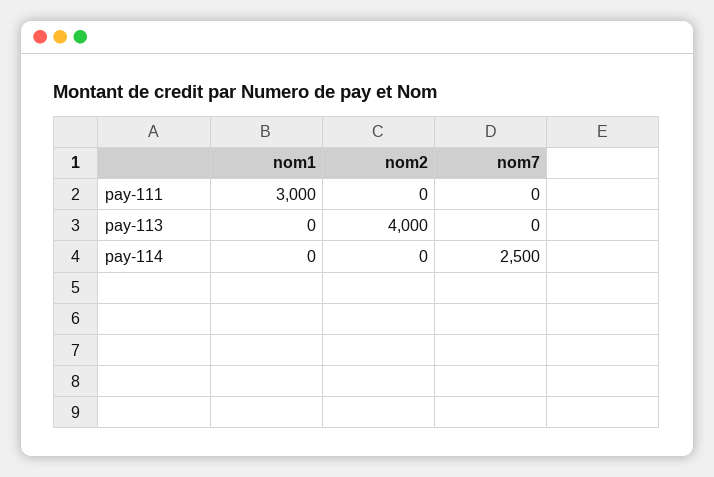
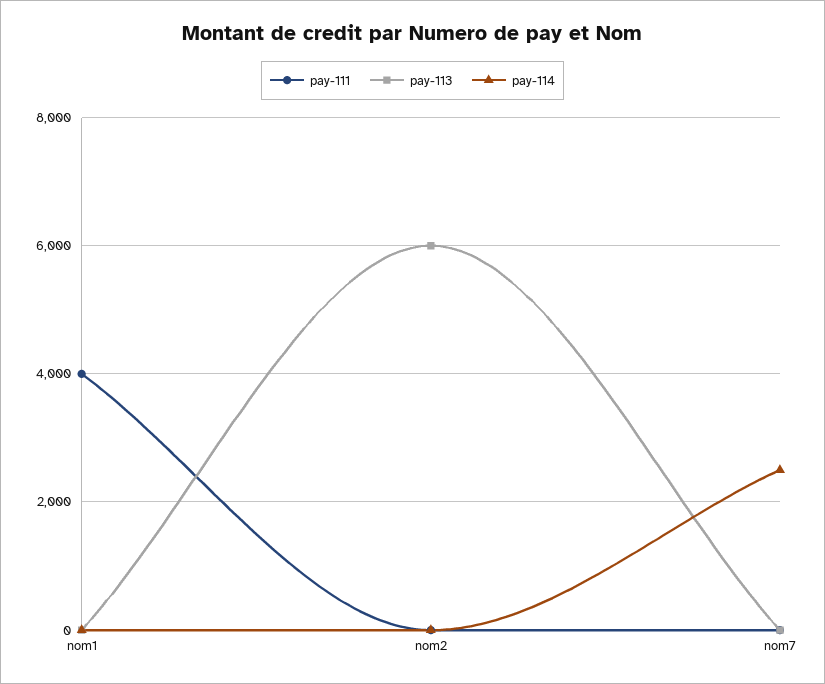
pay-111, nom1: 3000 -> 4000
pay-113, nom2: 4000 -> 6000

